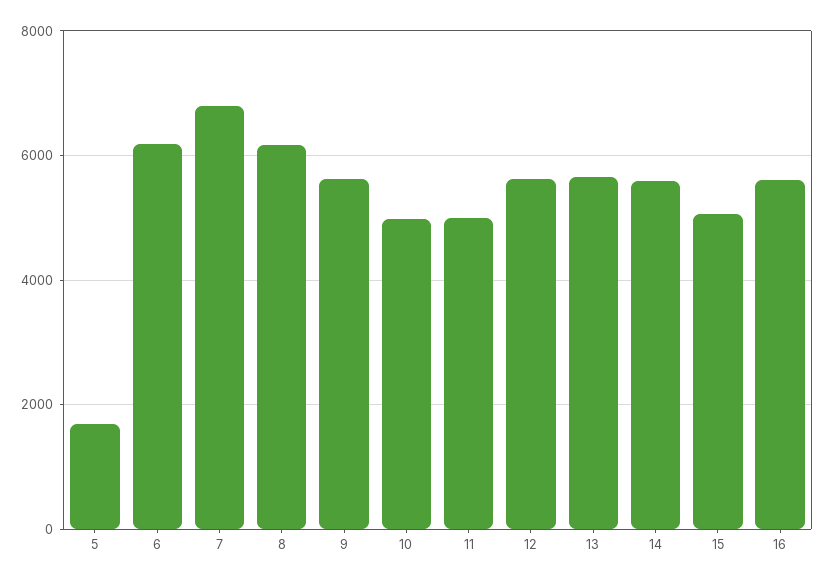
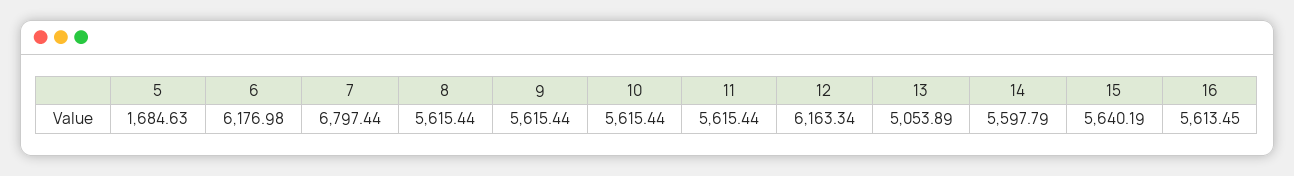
8: 6200 -> 5615.44
10: 5000 -> 5615.44
11: 5000 -> 5615.44
12: 5600 -> 6163.34
13: 5600 -> 5053.89
15: 5000 -> 5640.19

